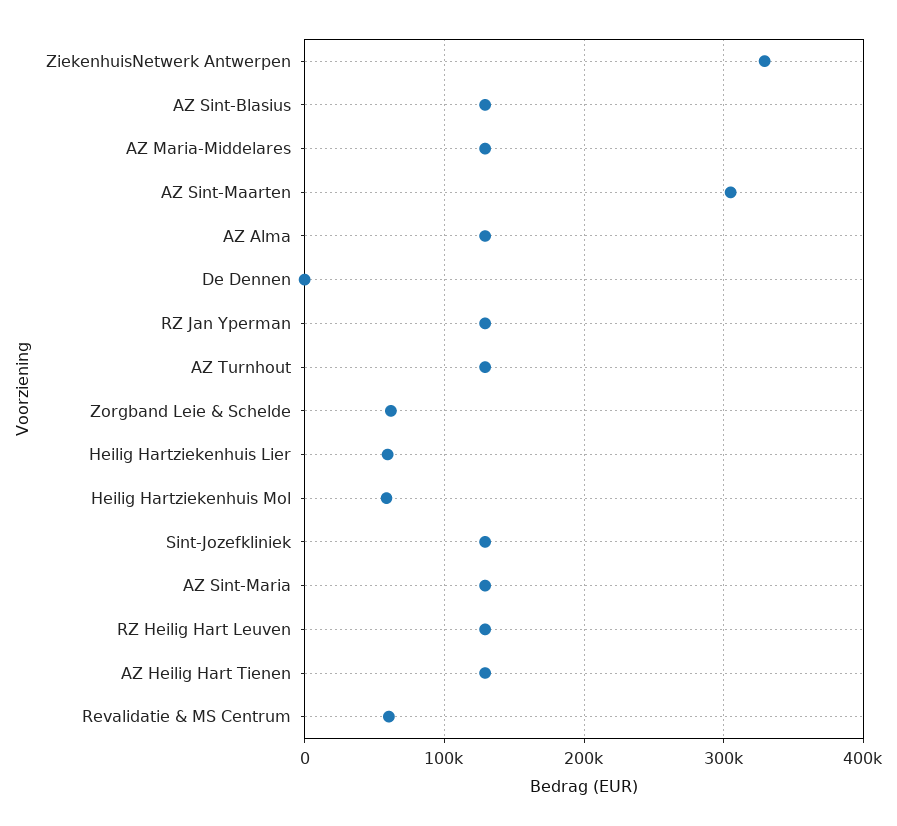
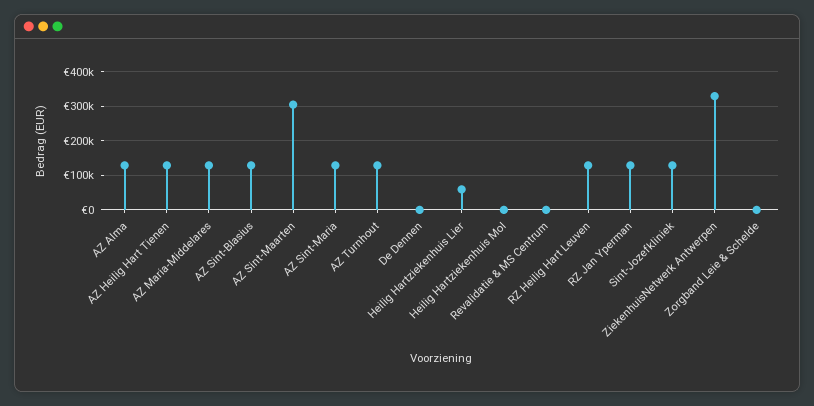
Zorgband Leie & Schelde: 60000 -> 0
Heilig Hartziekenhuis Mol: 60000 -> 0
Revalidatie & MS Centrum: 60000 -> 0

